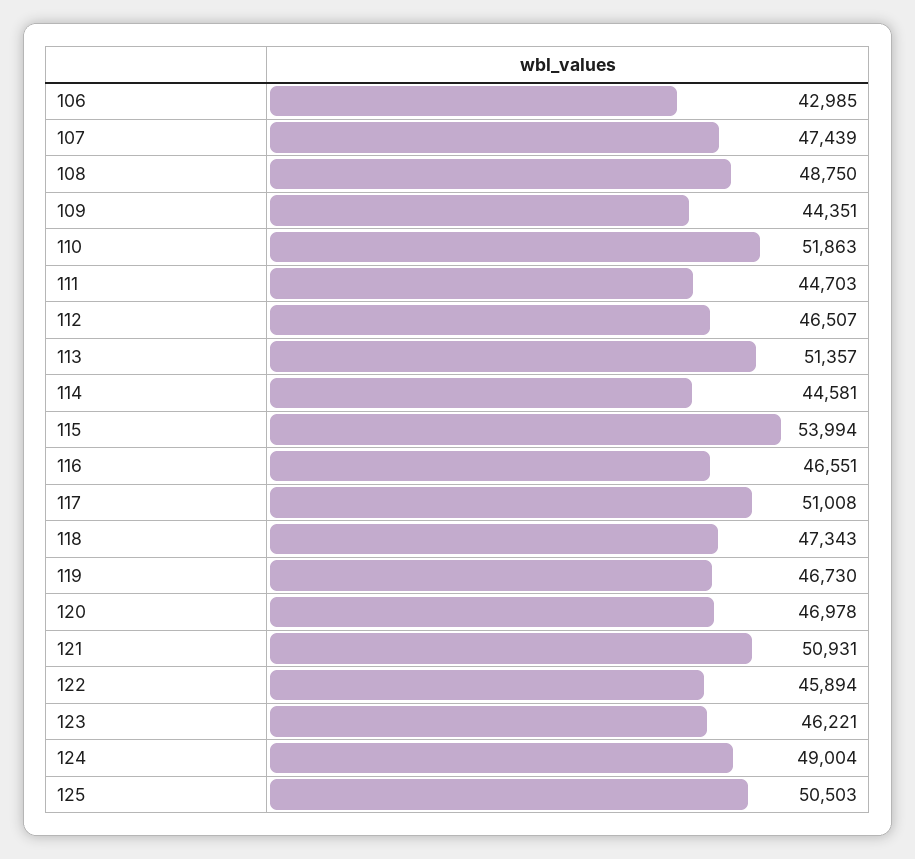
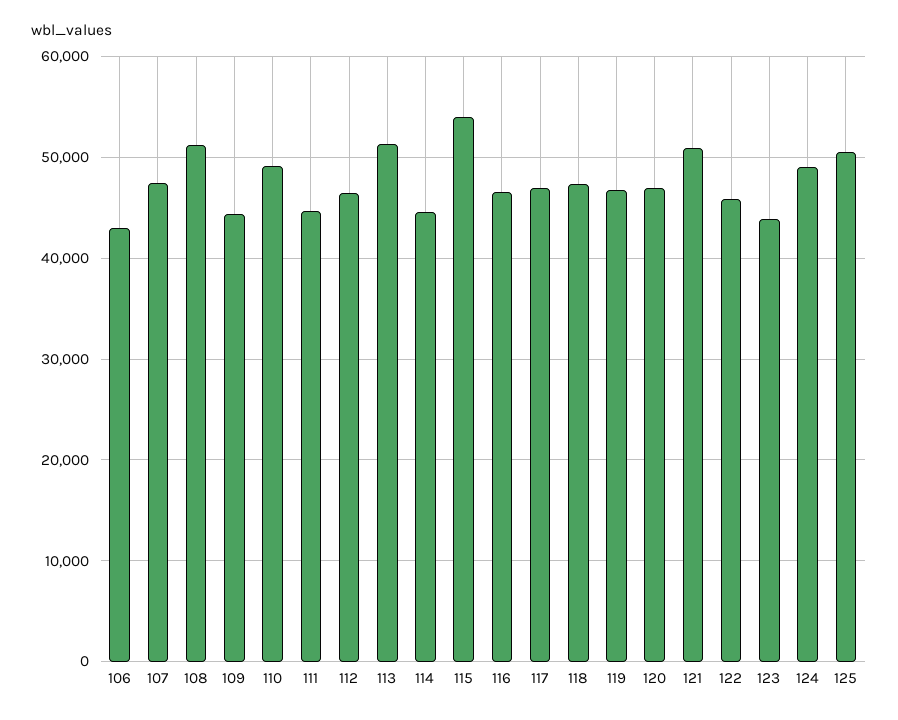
108: 48750 -> 51000
110: 51863 -> 49000
117: 51008 -> 47000
123: 46221 -> 44000

